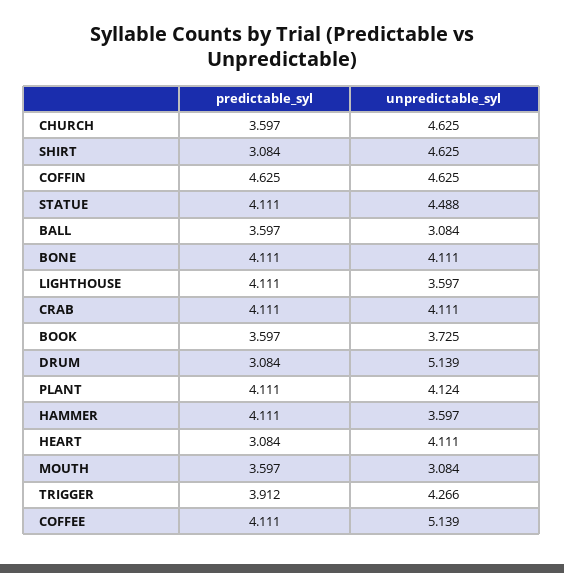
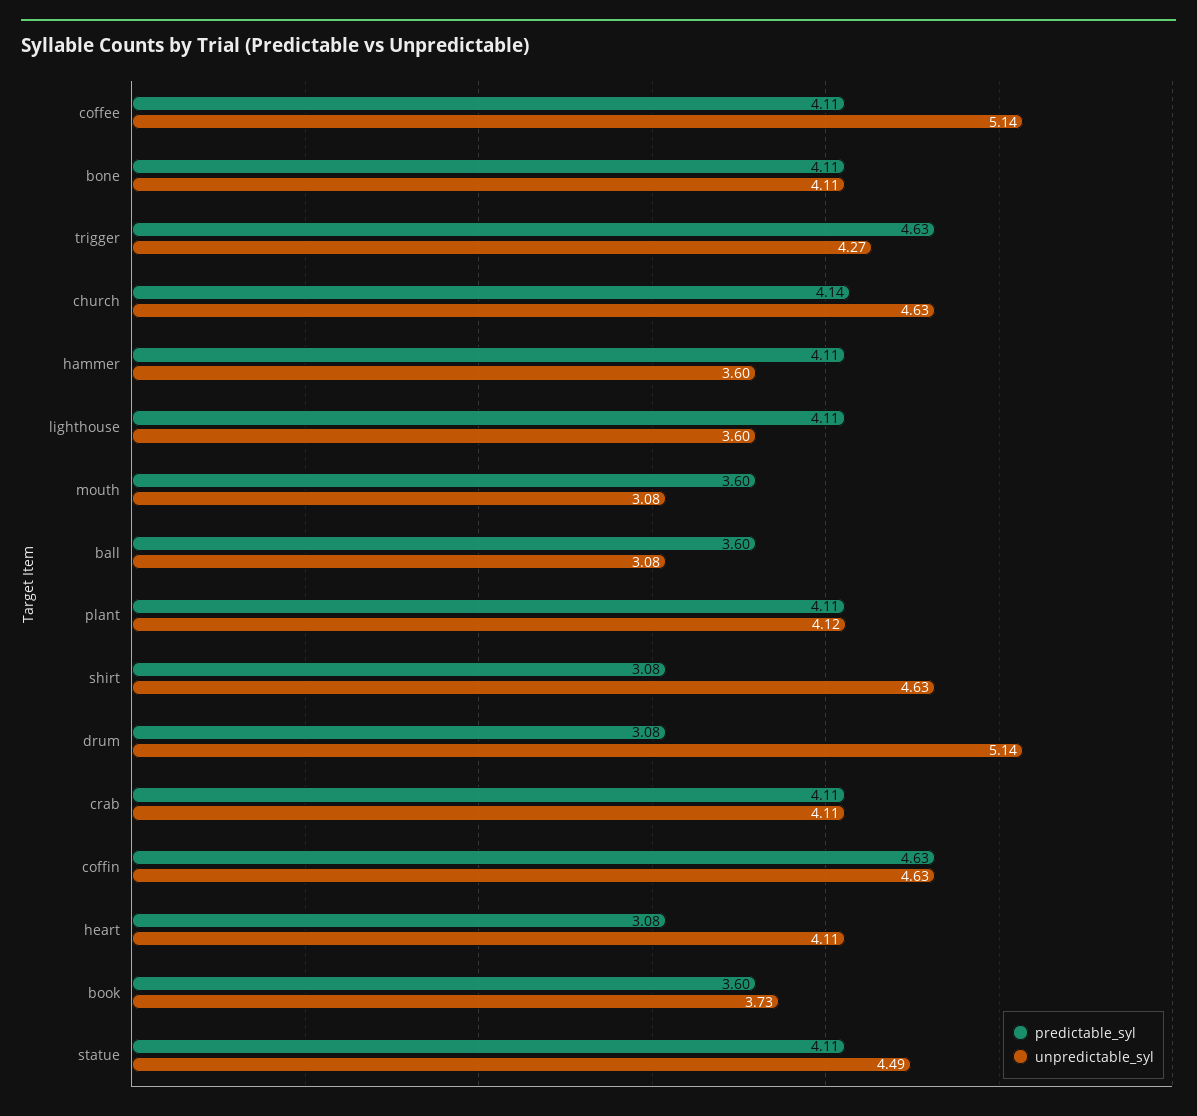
predictable_syl, CHURCH: 3.597 -> 4.14
predictable_syl, TRIGGER: 3.912 -> 4.63

